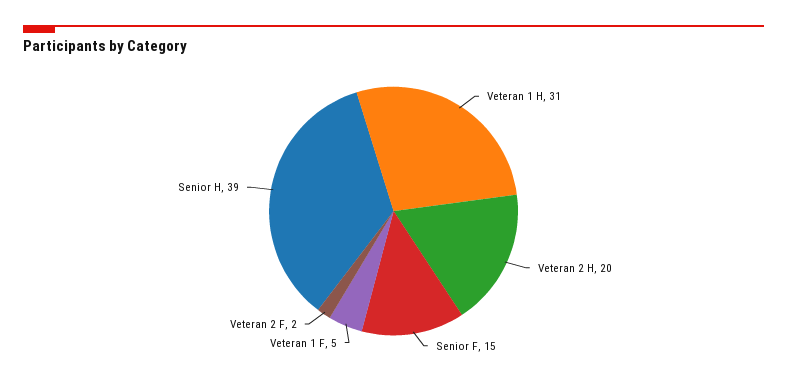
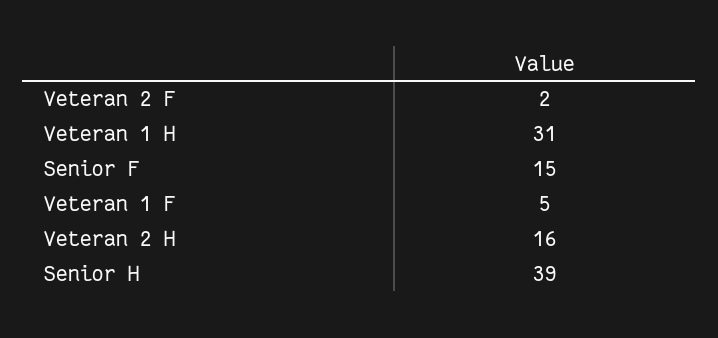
Veteran 2 H: 20 -> 16

